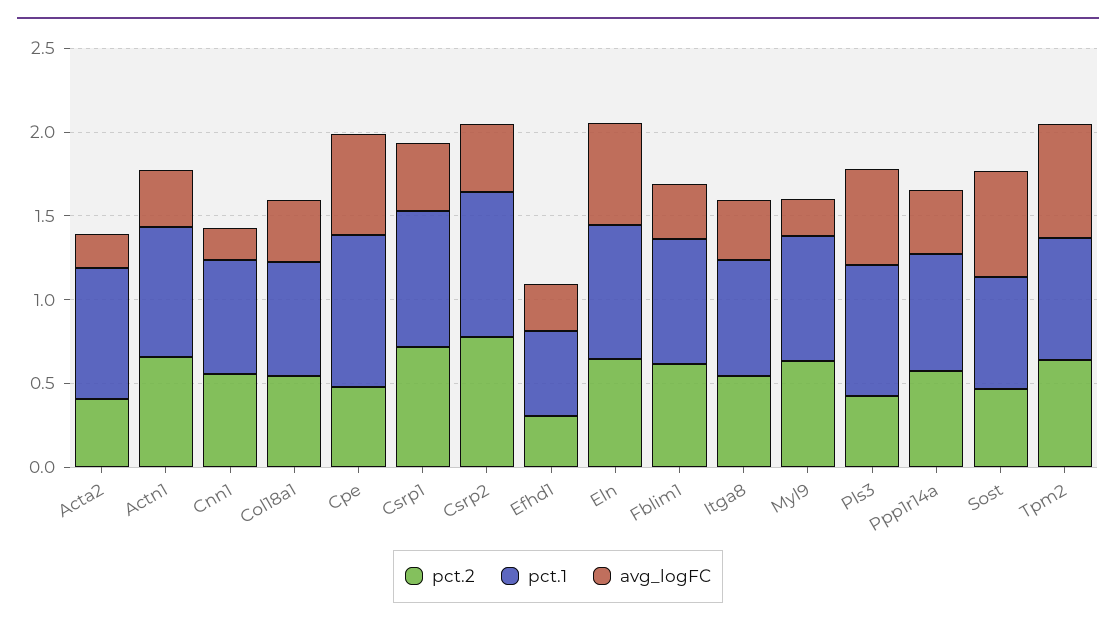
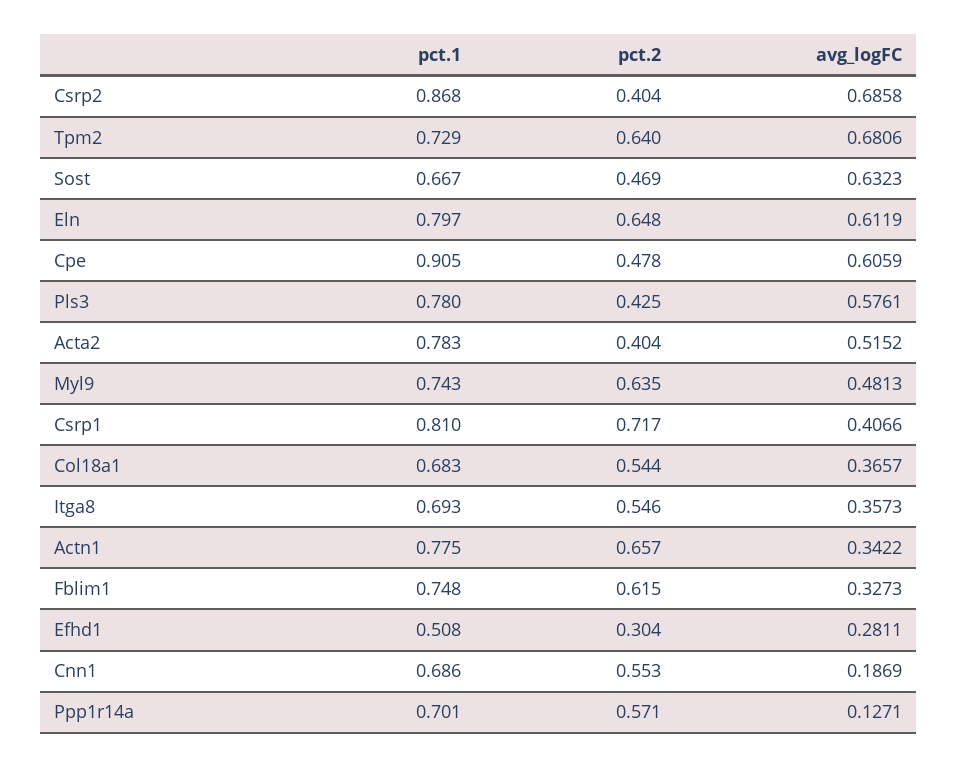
avg_logFC, Acta2: 0.2 -> 0.5152
pct.2, Csrp2: 0.8 -> 0.404
avg_logFC, Csrp2: 0.4 -> 0.6858
avg_logFC, Myl9: 0.2 -> 0.4813
avg_logFC, Ppp1r14a: 0.4 -> 0.1271

